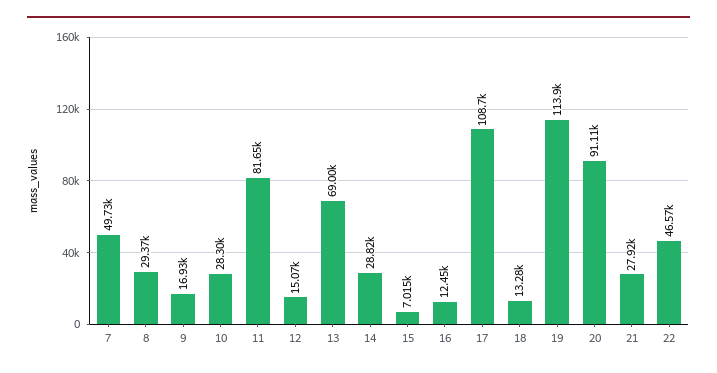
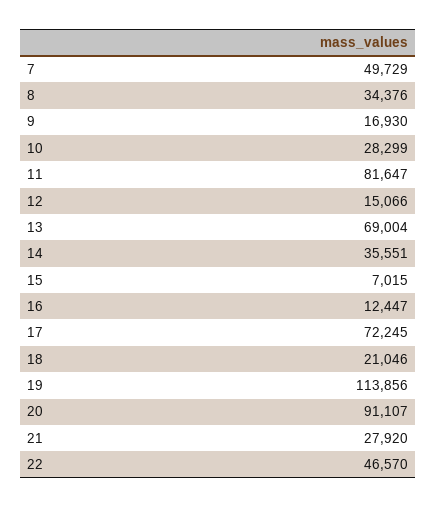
8: 29370 -> 34376
14: 28820 -> 35551
17: 108700 -> 72245
18: 13280 -> 21046

